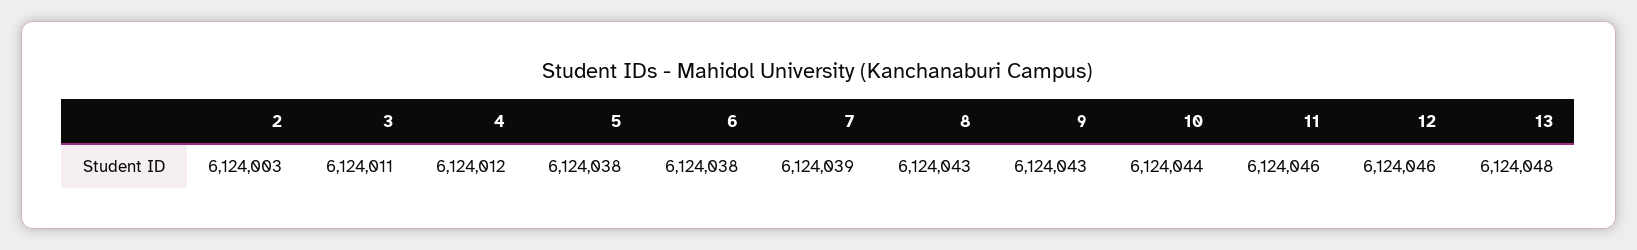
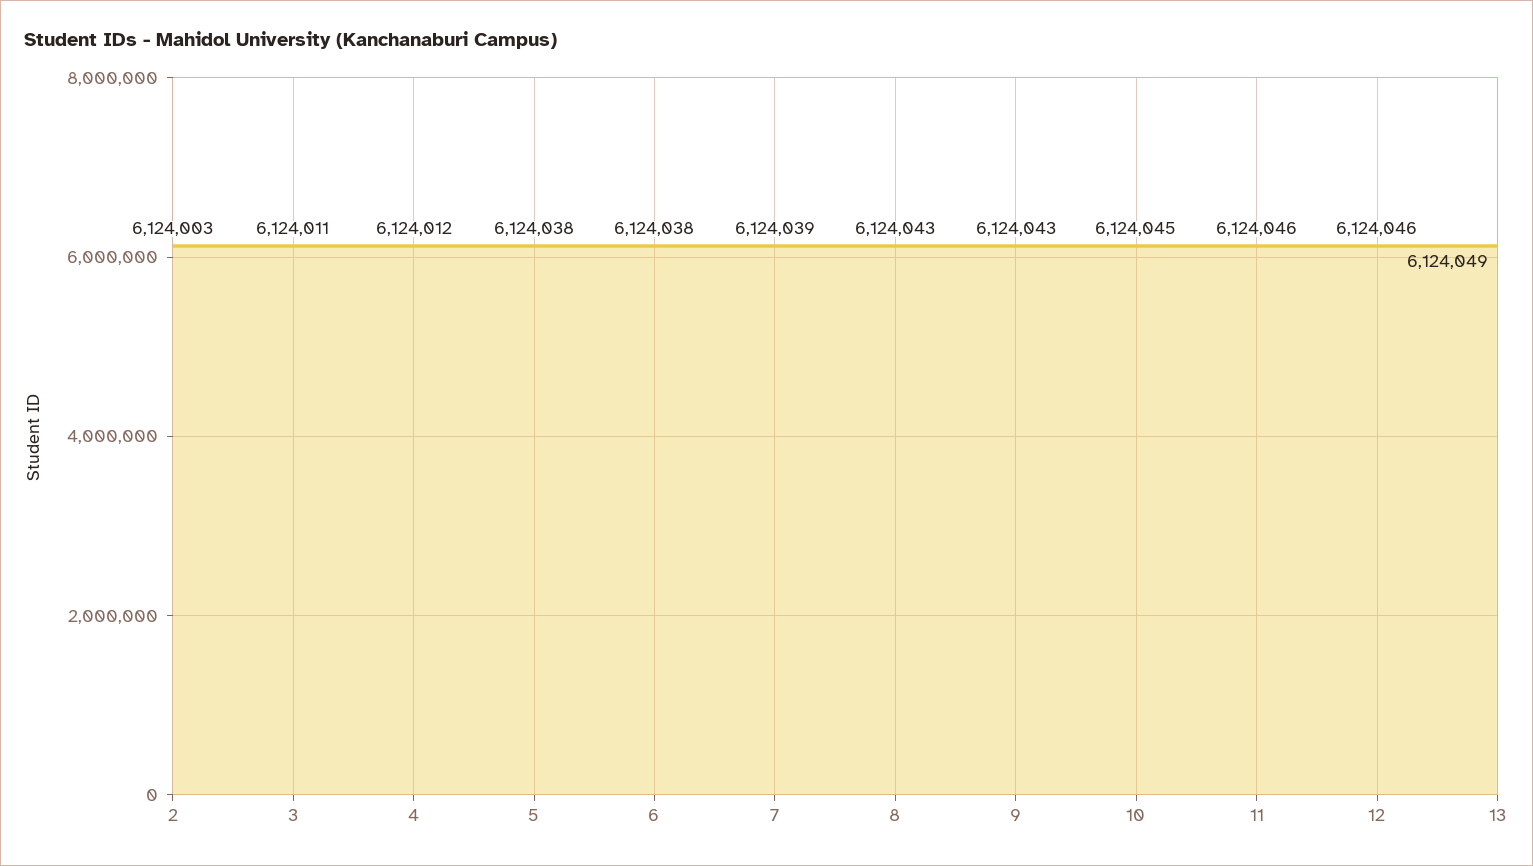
10: 6124044 -> 6124045
13: 6124048 -> 6124049

